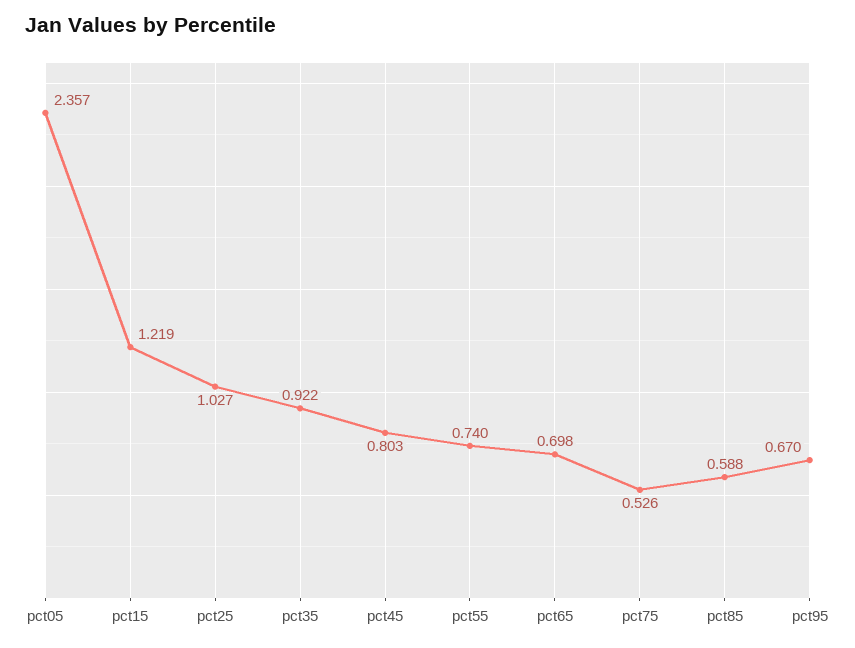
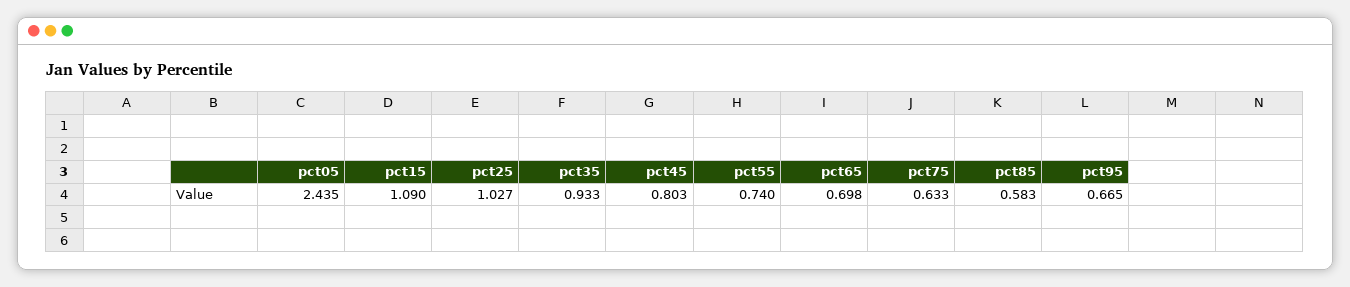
pct05: 2.357 -> 2.435
pct15: 1.219 -> 1.09
pct35: 0.922 -> 0.933
pct75: 0.526 -> 0.633
pct85: 0.588 -> 0.583
pct95: 0.67 -> 0.665

